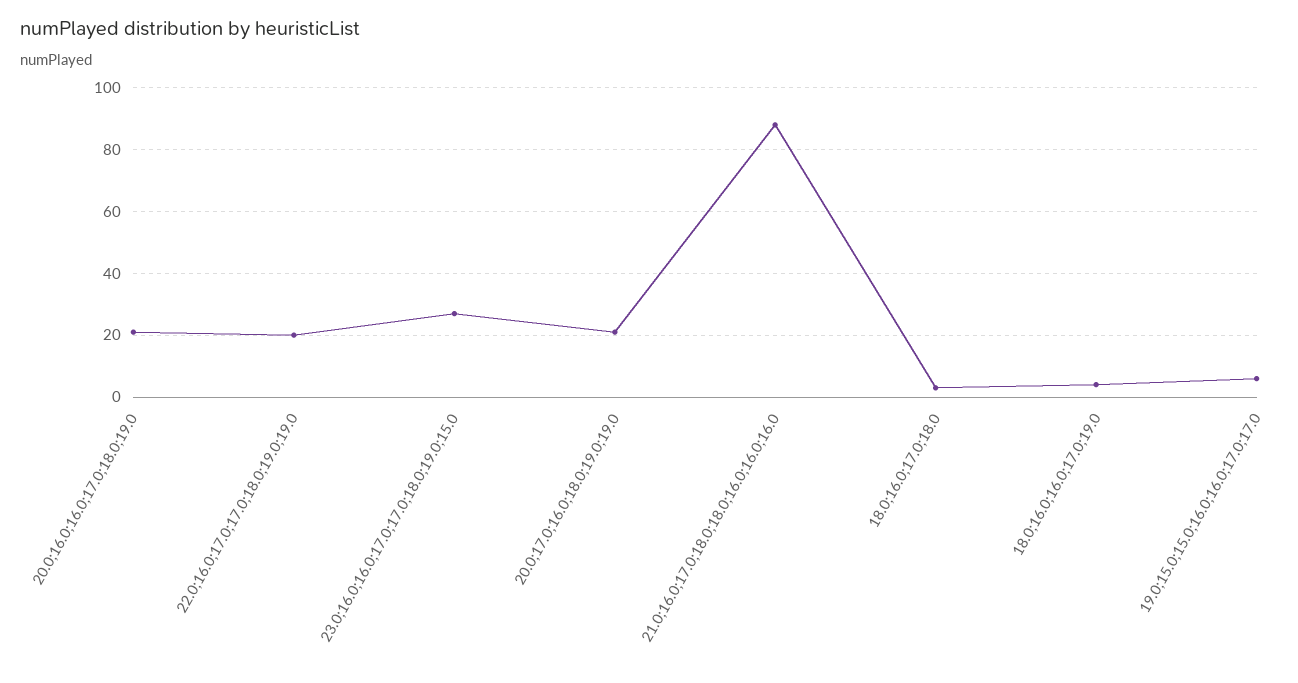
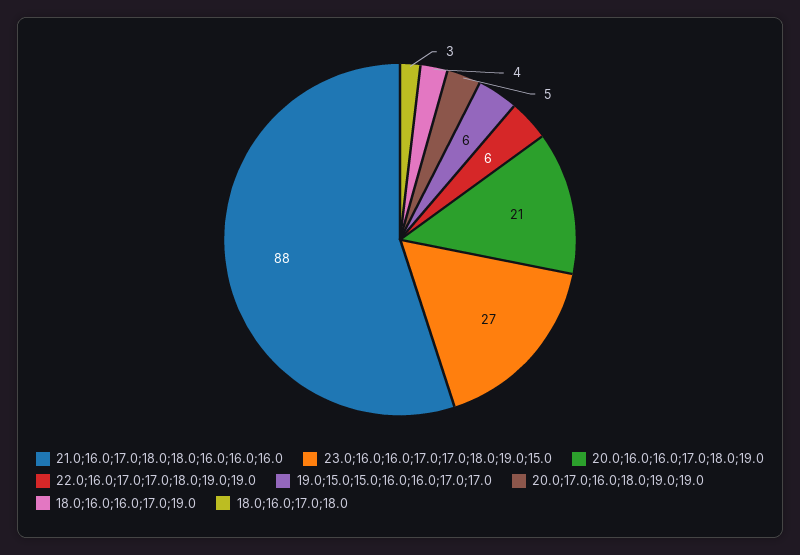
22.0;16.0;17.0;17.0;18.0;19.0;19.0: 20 -> 6
20.0;17.0;16.0;18.0;19.0;19.0: 20 -> 5

